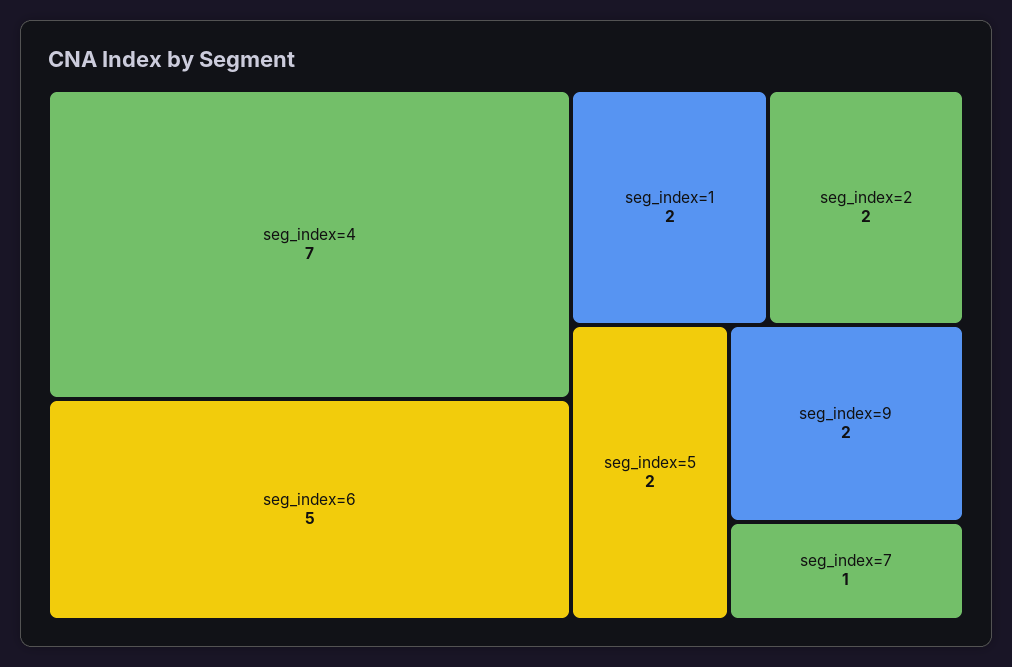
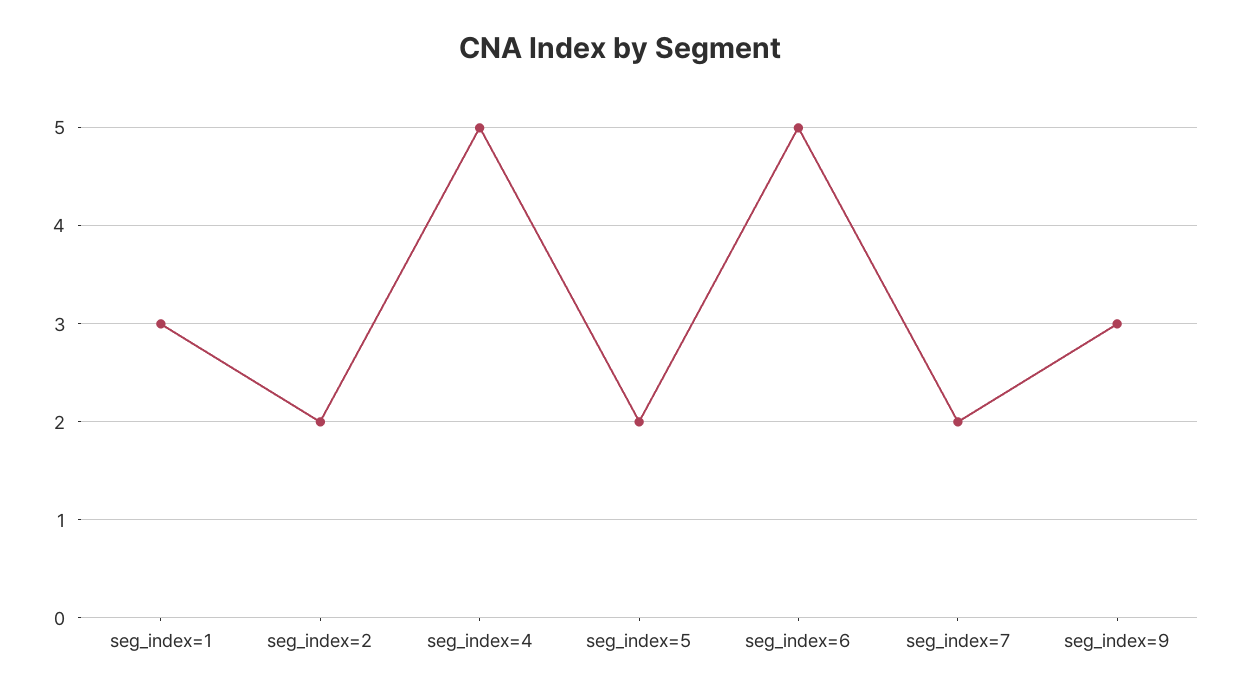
seg_index=4: 7 -> 5
seg_index=1: 2 -> 3
seg_index=9: 2 -> 3
seg_index=7: 1 -> 2

